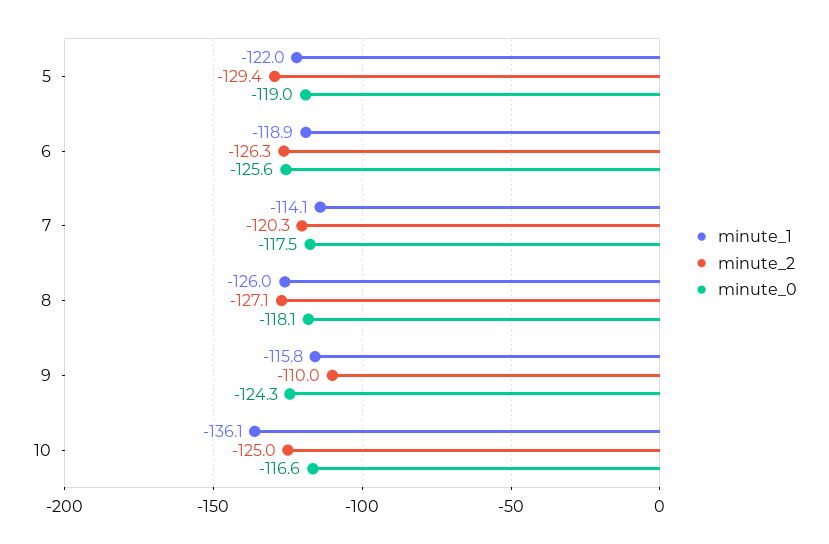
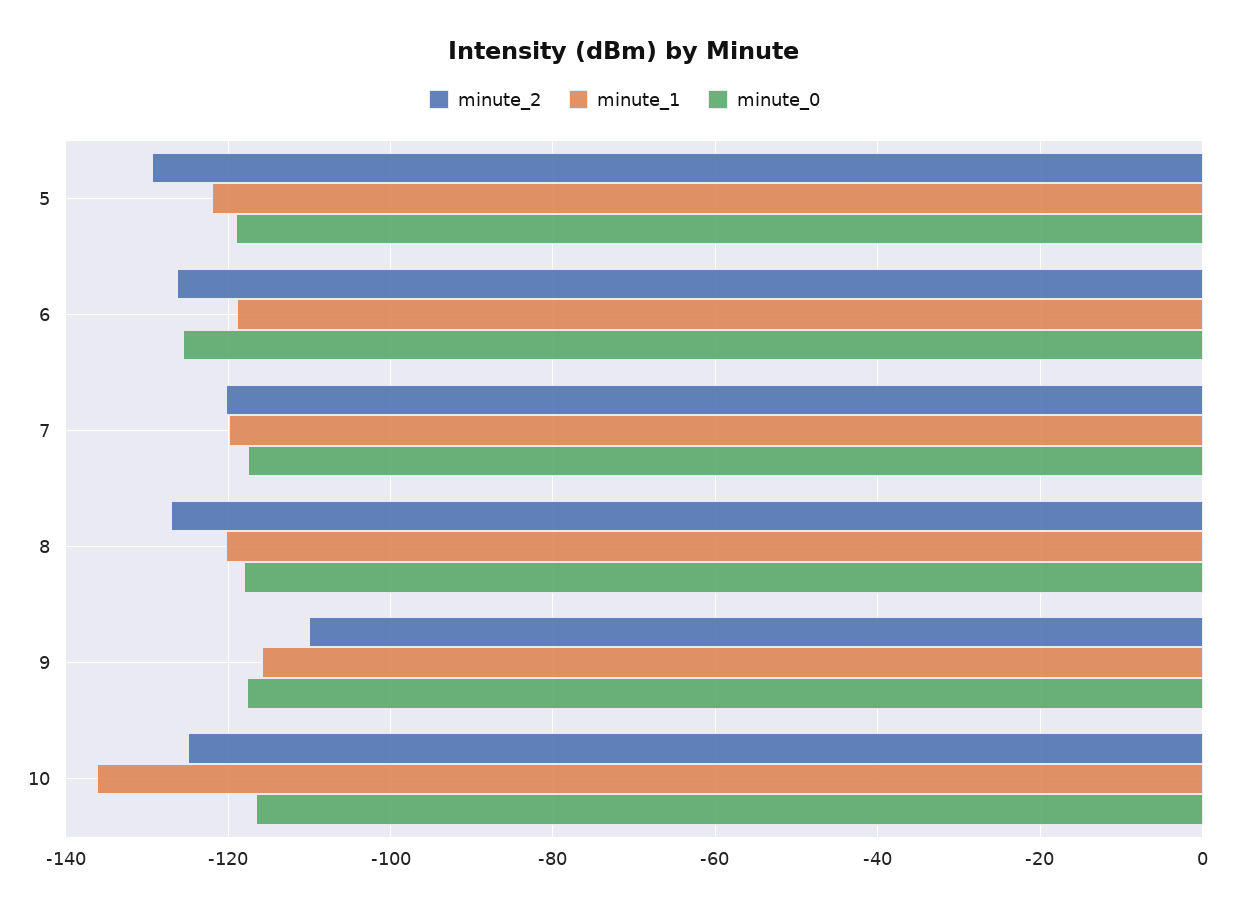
minute_1, 7: -114.1 -> -120
minute_1, 8: -126 -> -120
minute_0, 9: -124.3 -> -118

